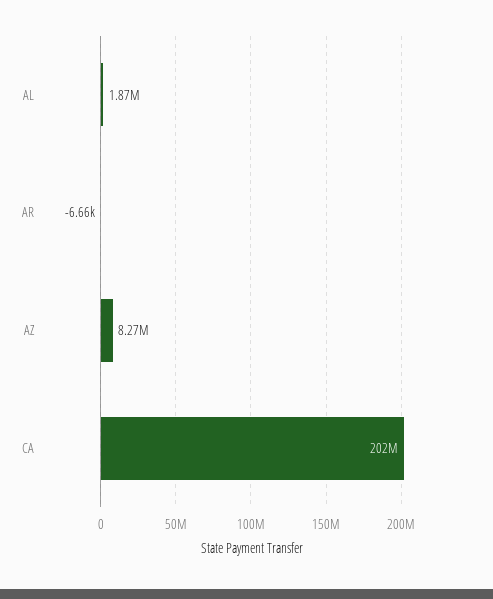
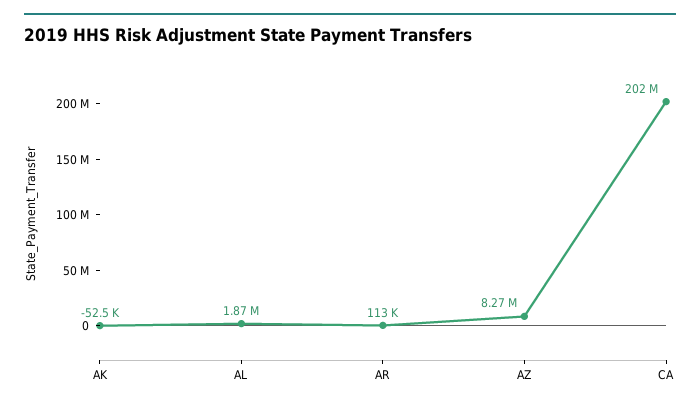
AR: -6660 -> 113000
AK: none -> -52500

